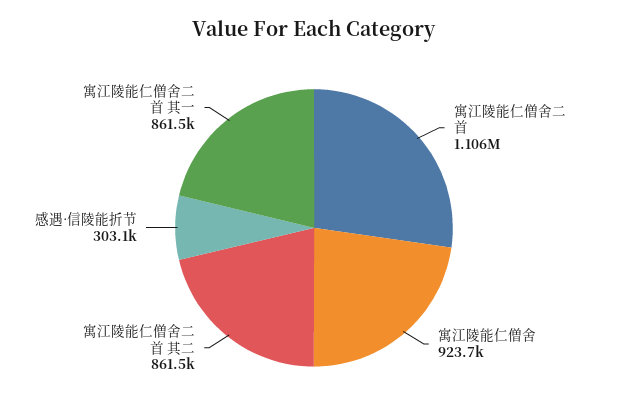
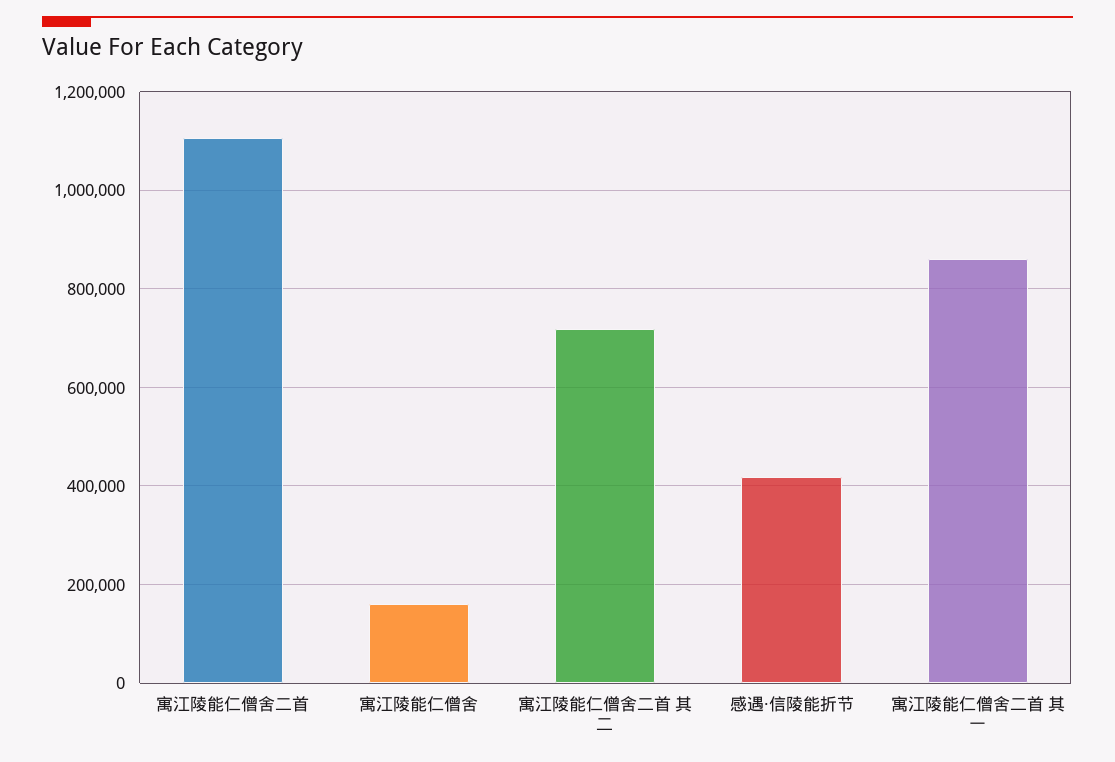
寓江陵能仁僧舍: 923700 -> 160000
寓江陵能仁僧舍二首 其二: 861500 -> 720000
感遇·信陵能折节: 303100 -> 420000

